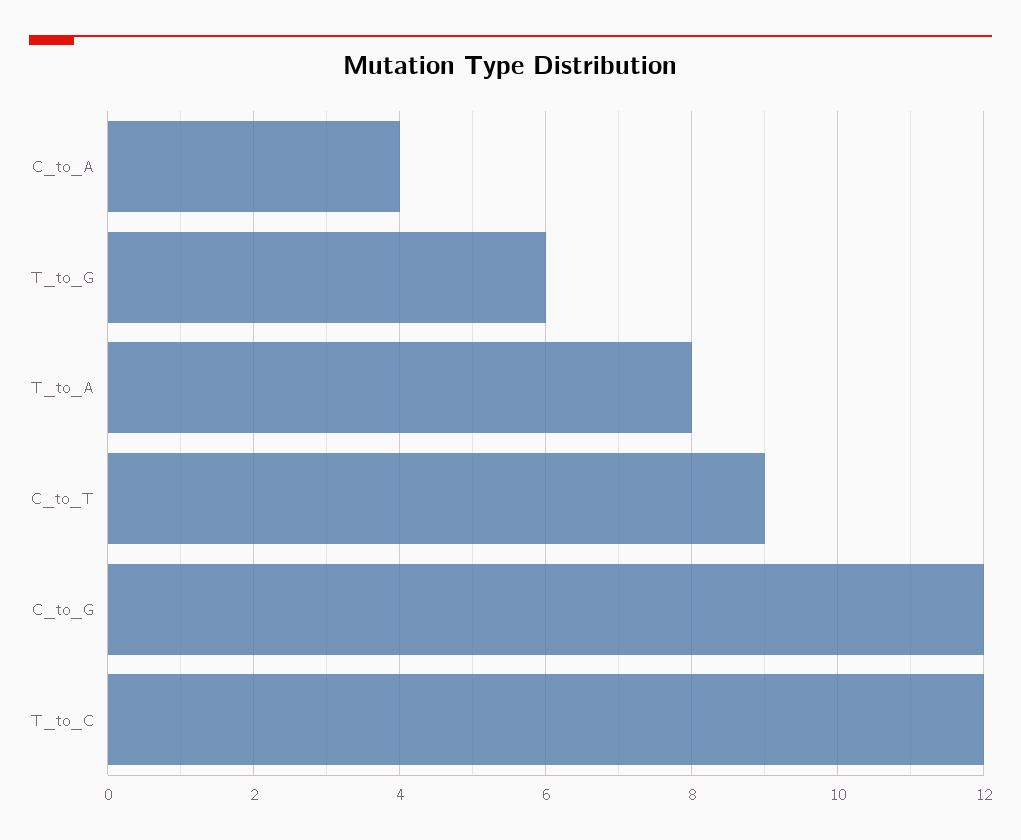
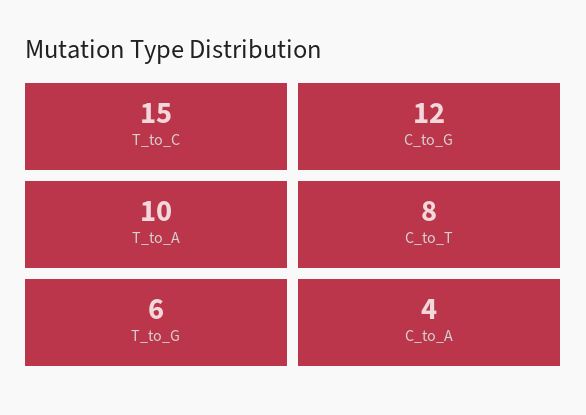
T_to_A: 8 -> 10
C_to_T: 9 -> 8
T_to_C: 12 -> 15

